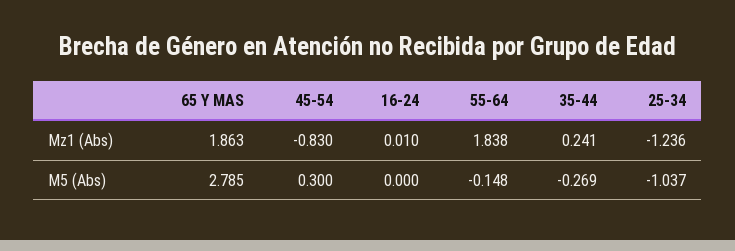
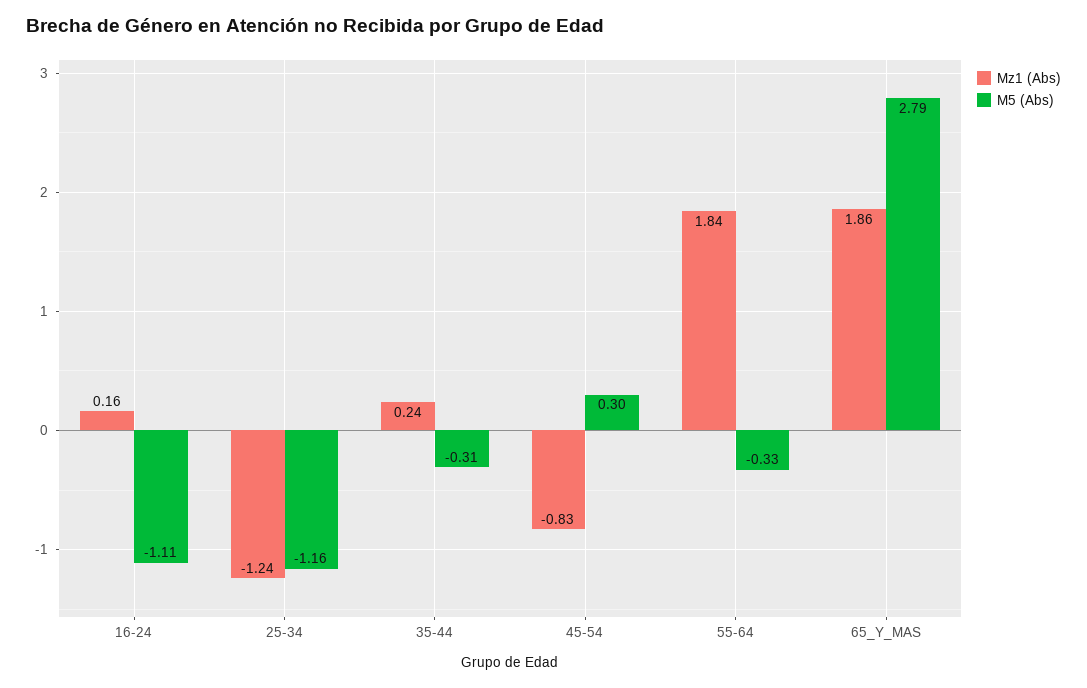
Mz1 (Abs), 16-24: 0.01 -> 0.16
M5 (Abs), 16-24: 0 -> -1.11
M5 (Abs), 55-64: -0.148 -> -0.33
M5 (Abs), 35-44: -0.269 -> -0.31
M5 (Abs), 25-34: -1.037 -> -1.16

